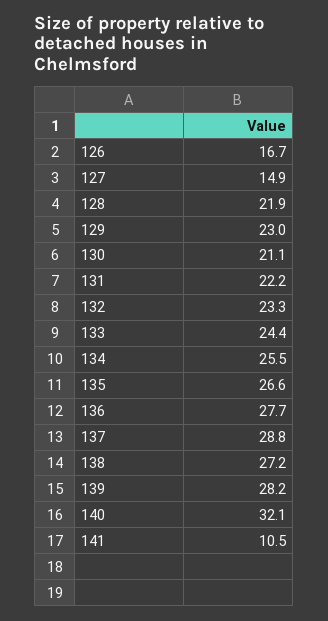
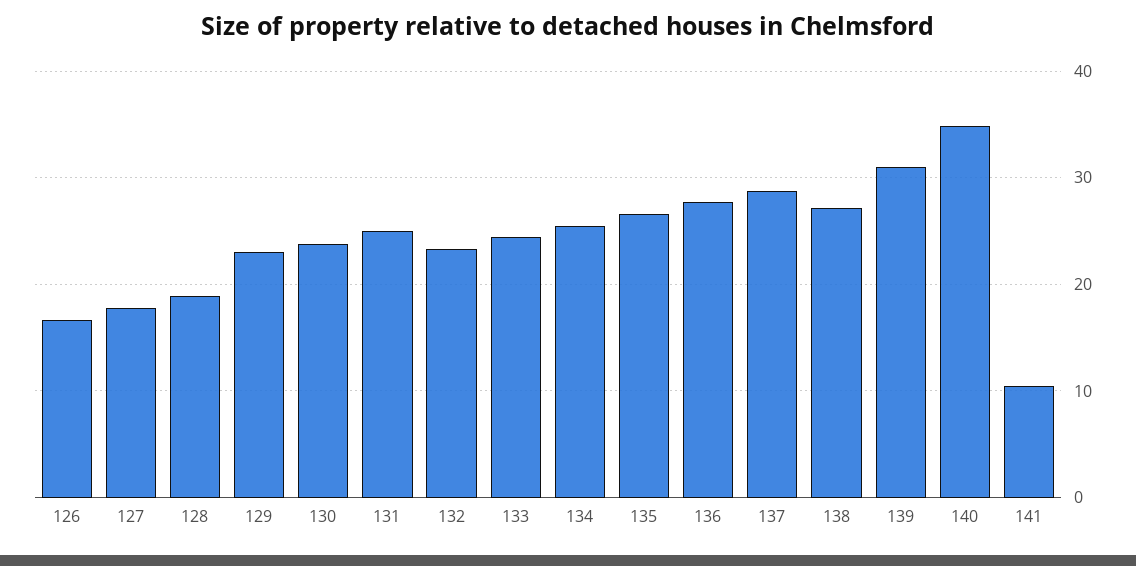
127: 14.9 -> 18
128: 21.9 -> 19
130: 21.1 -> 24
131: 22.2 -> 25
139: 28.2 -> 31
140: 32.1 -> 35

